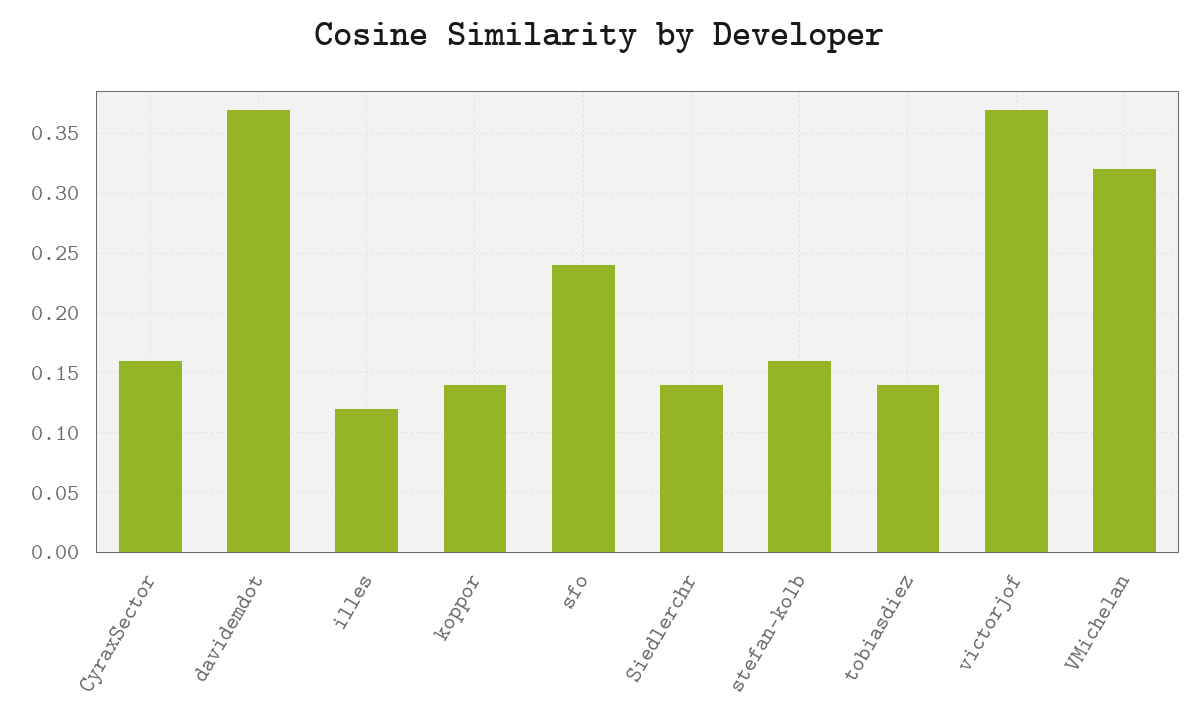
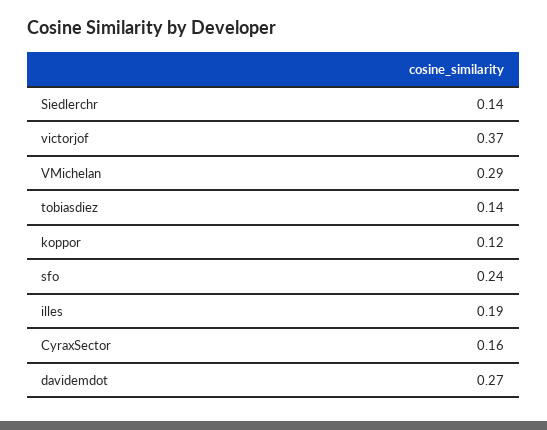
davidemdot: 0.37 -> 0.27
illes: 0.12 -> 0.19
koppor: 0.14 -> 0.12
stefan-kolb: 0.16 -> none
VMichelan: 0.32 -> 0.29

